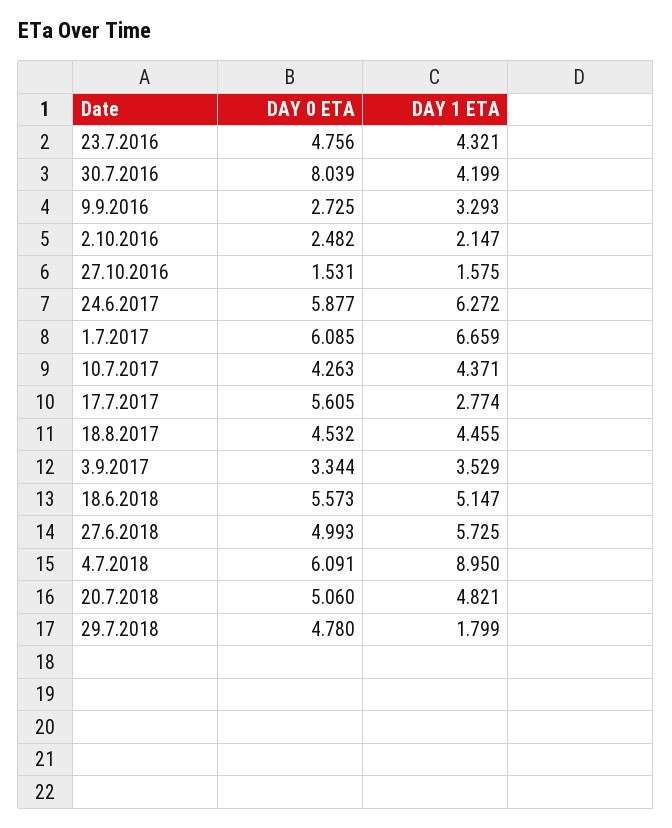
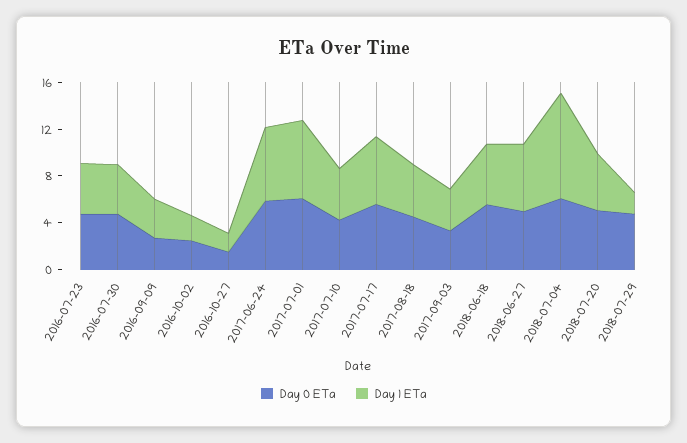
DAY 0 ETA, 30.7.2016: 8.039 -> 5
DAY 1 ETA, 17.7.2017: 2.774 -> 6

